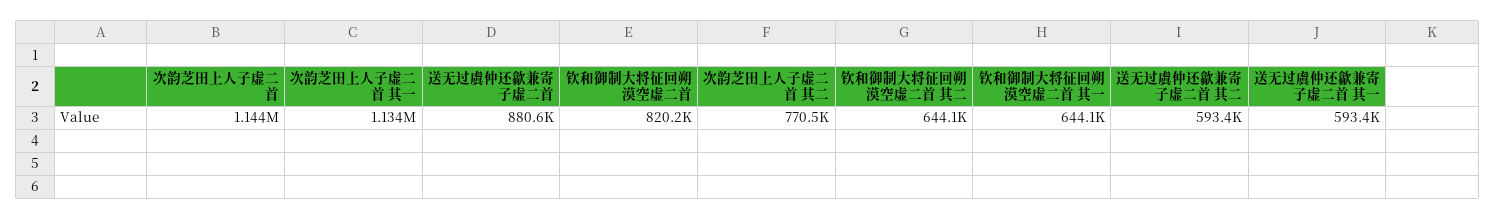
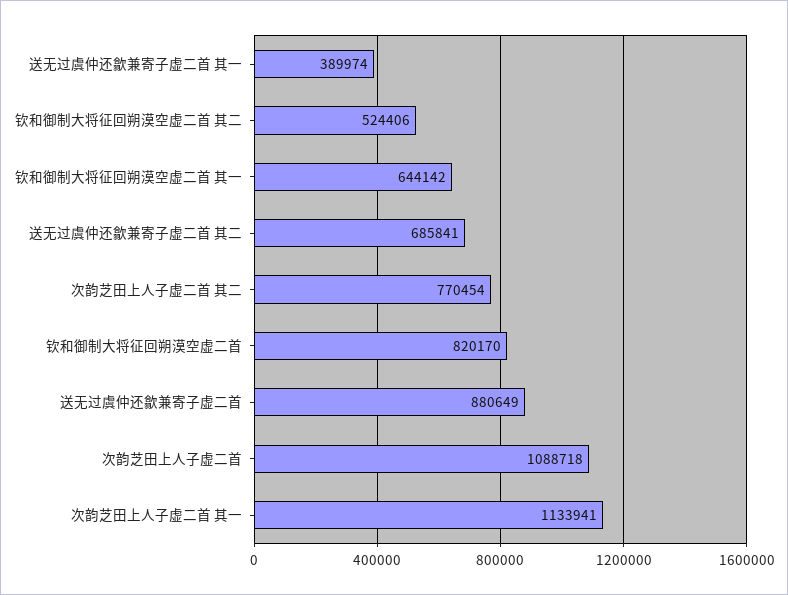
次韵芝田上人子虚二首: 1144000 -> 1088718
钦和御制大将征回朔漠空虚二首 其二: 644100 -> 524406
送无过虞仲还歙兼寄子虚二首 其二: 593400 -> 685841
送无过虞仲还歙兼寄子虚二首 其一: 593400 -> 389974

